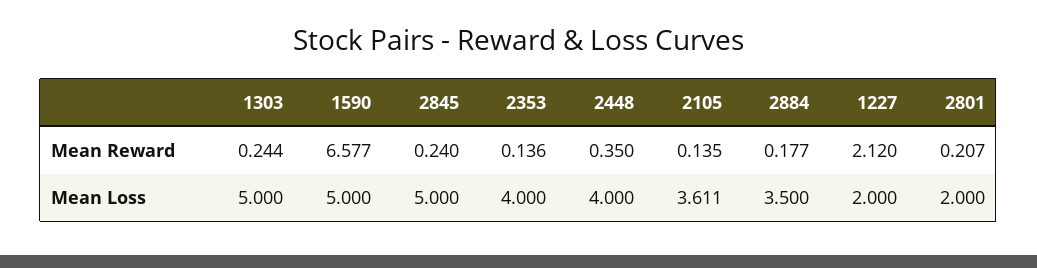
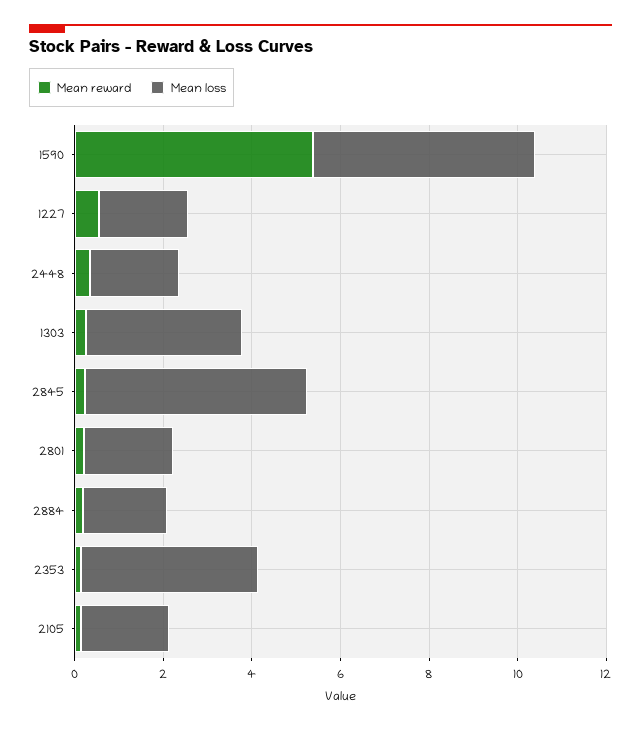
Mean Reward, 1590: 6.577 -> 5.5
Mean Reward, 1227: 2.12 -> 0.5
Mean Loss, 1303: 5 -> 3.5
Mean Loss, 2448: 4 -> 2
Mean Loss, 2105: 3.611 -> 2
Mean Loss, 2884: 3.5 -> 2

